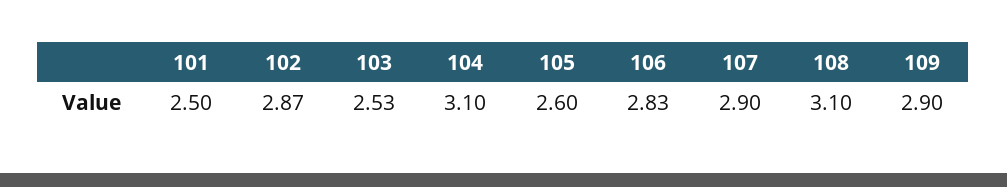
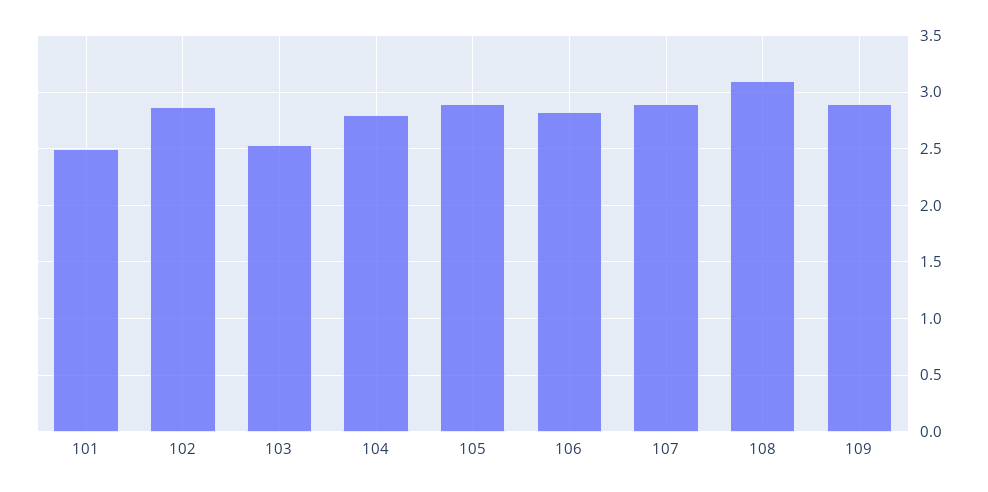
104: 3.1 -> 2.8
105: 2.6 -> 2.9

